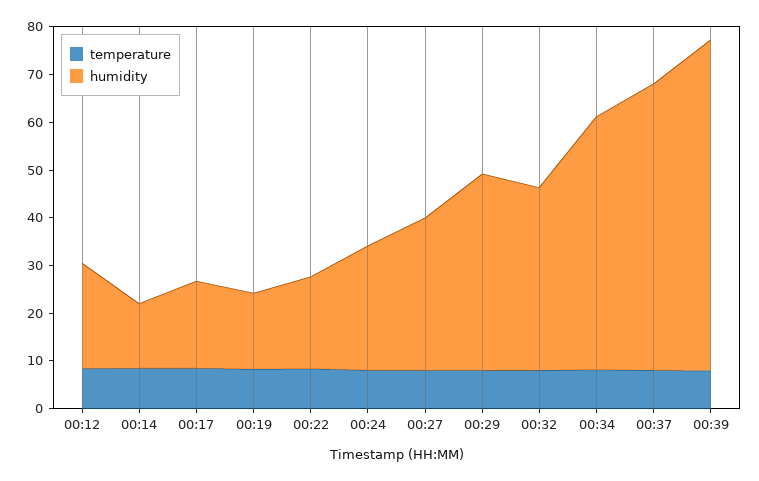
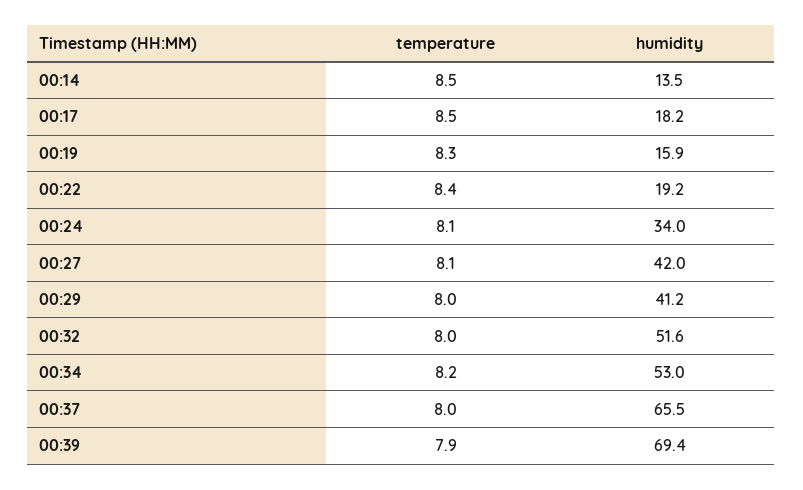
temperature, 00:12: 8 -> none
humidity, 00:12: 22 -> none
humidity, 00:24: 26 -> 34
humidity, 00:27: 32 -> 42
humidity, 00:32: 38 -> 51.6
humidity, 00:37: 60 -> 65.5

